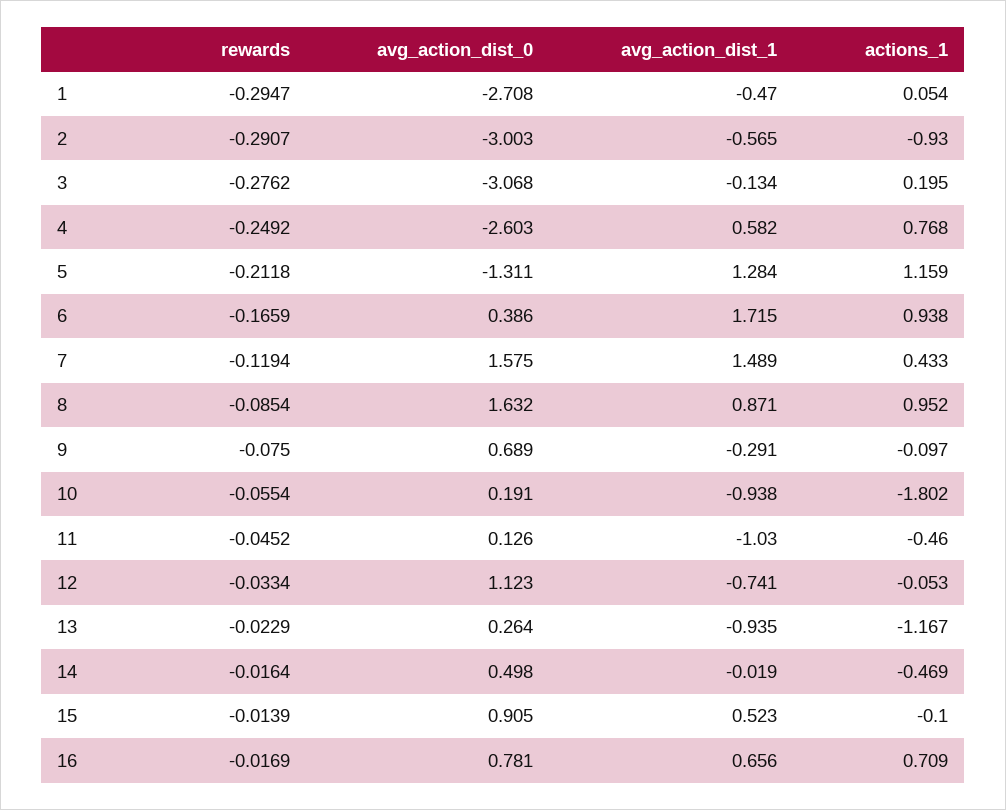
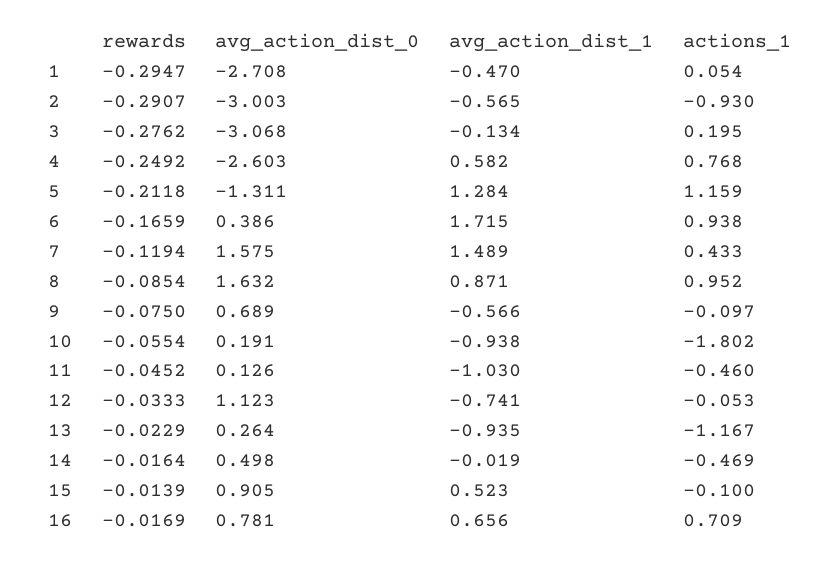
avg_action_dist_1, 9: -0.291 -> -0.566
rewards, 12: -0.0334 -> -0.0333

